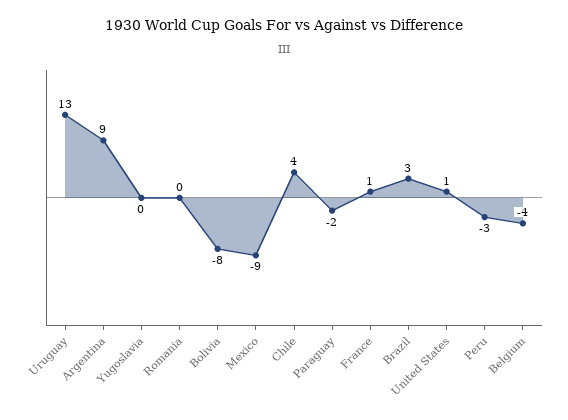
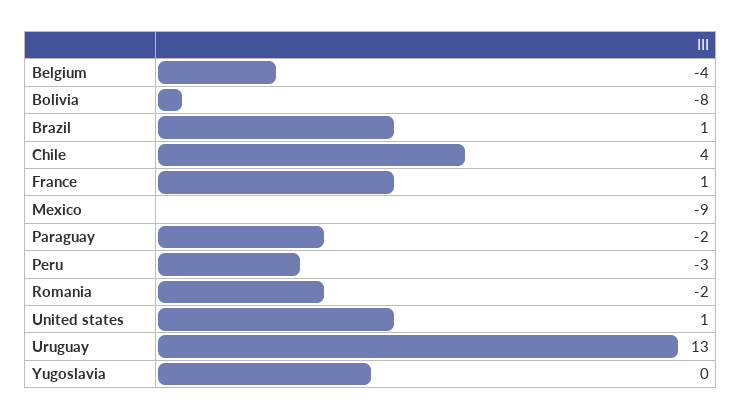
Argentina: 9 -> none
Romania: 0 -> -2
Brazil: 3 -> 1

